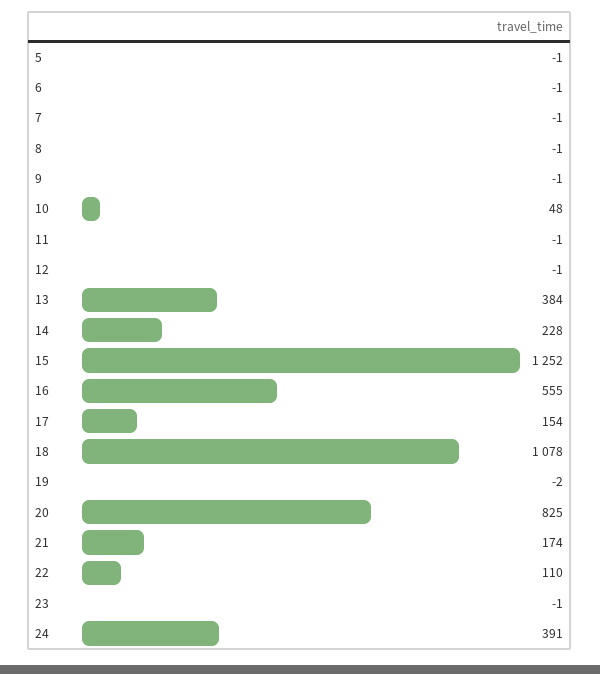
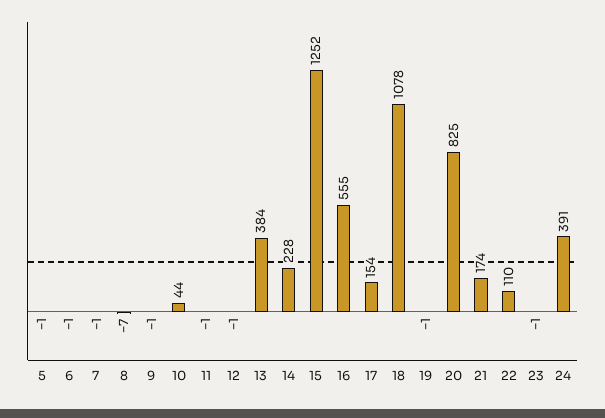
8: -1 -> -7
10: 48 -> 44
19: -2 -> -1

